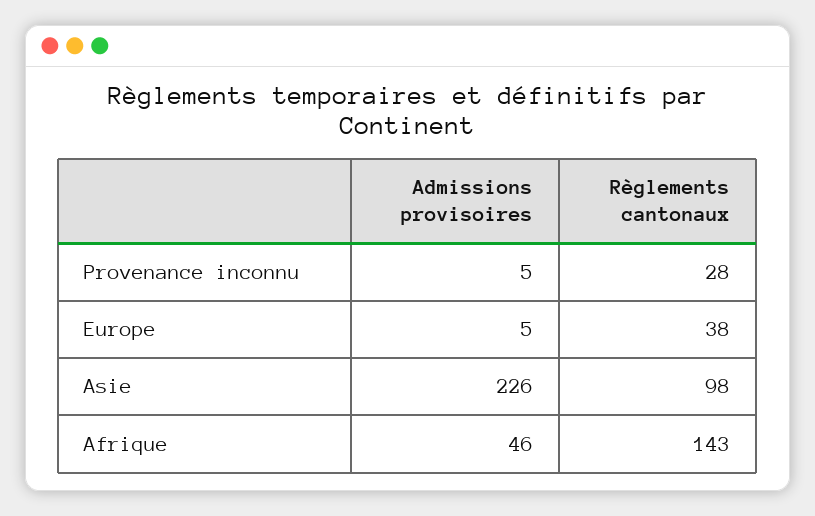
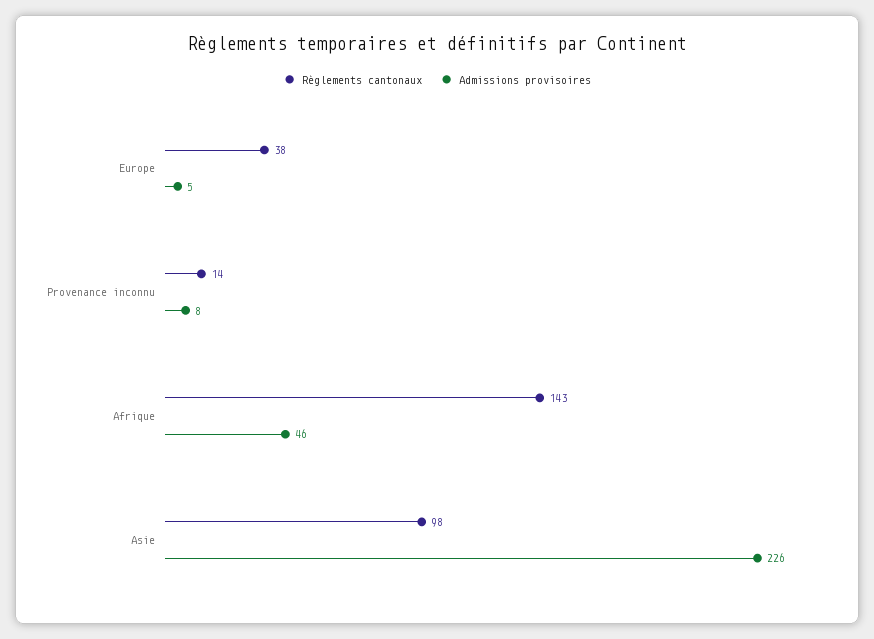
Admissions provisoires, Provenance inconnu: 5 -> 8
Règlements cantonaux, Provenance inconnu: 28 -> 14

